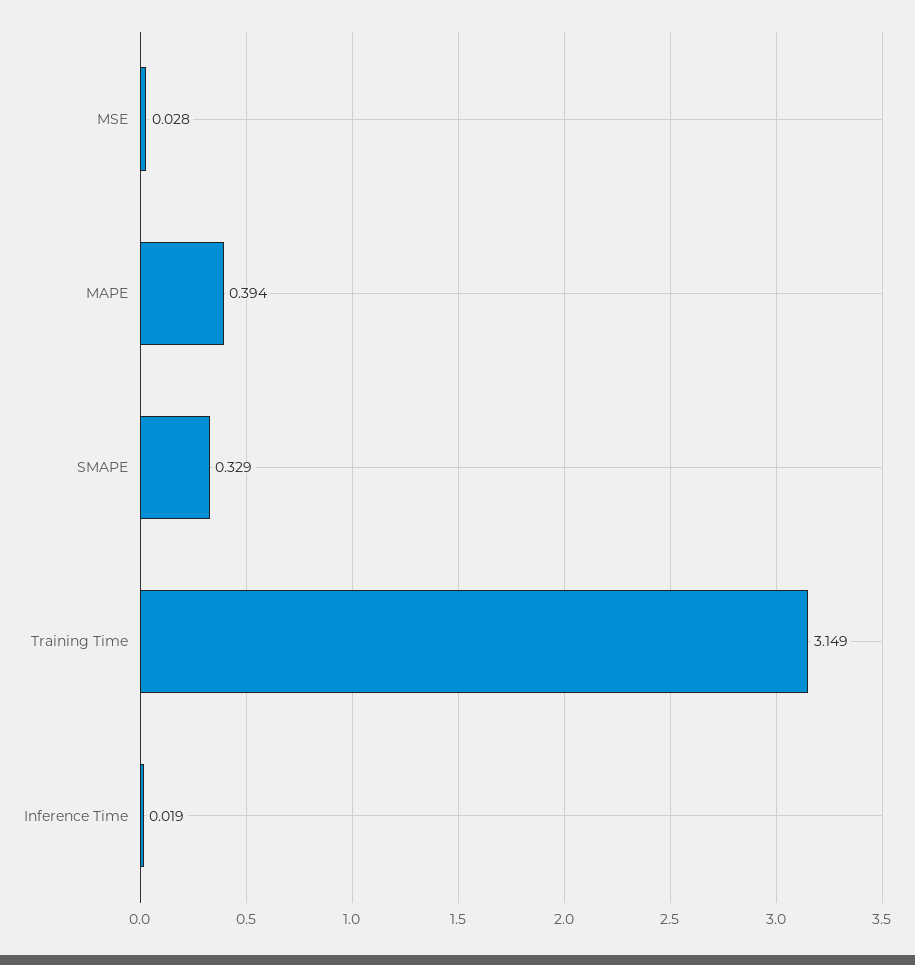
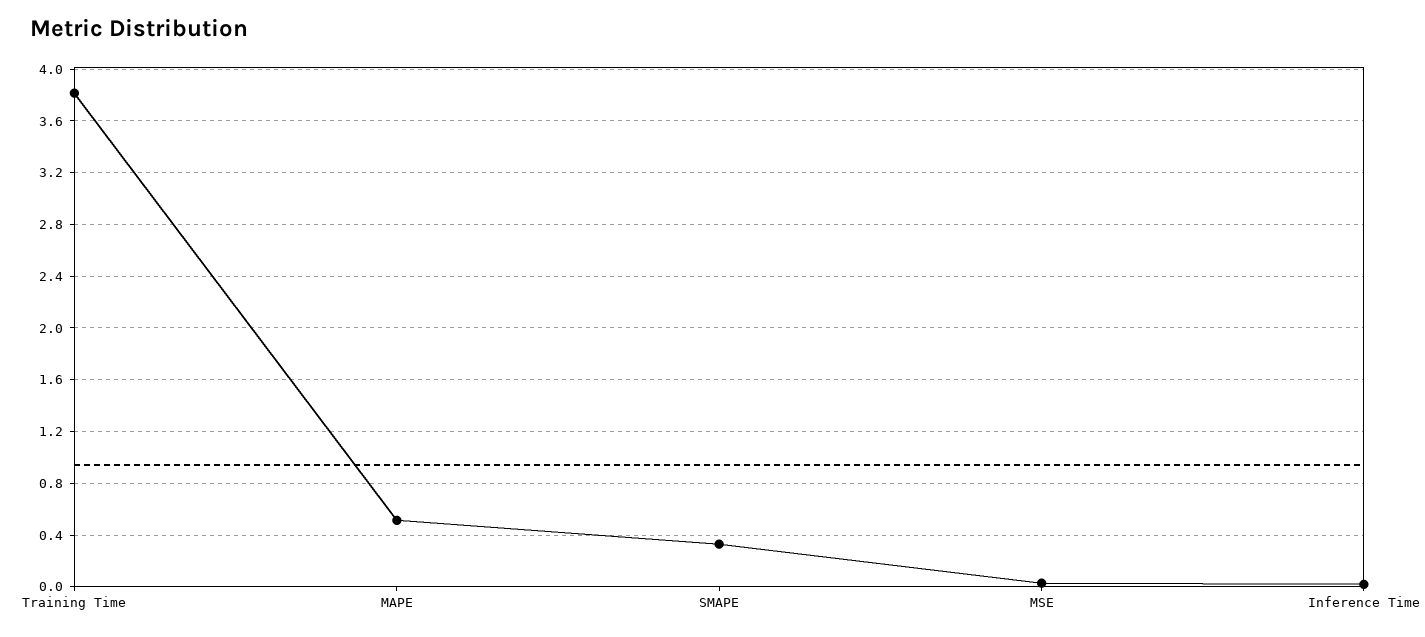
MAPE: 0.394 -> 0.5
Training Time: 3.149 -> 3.8

